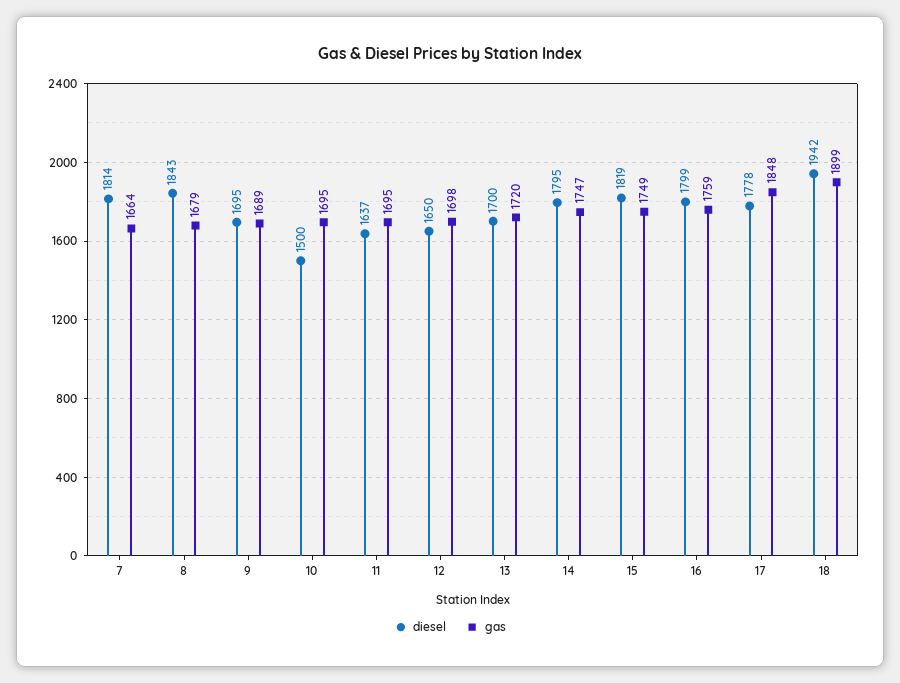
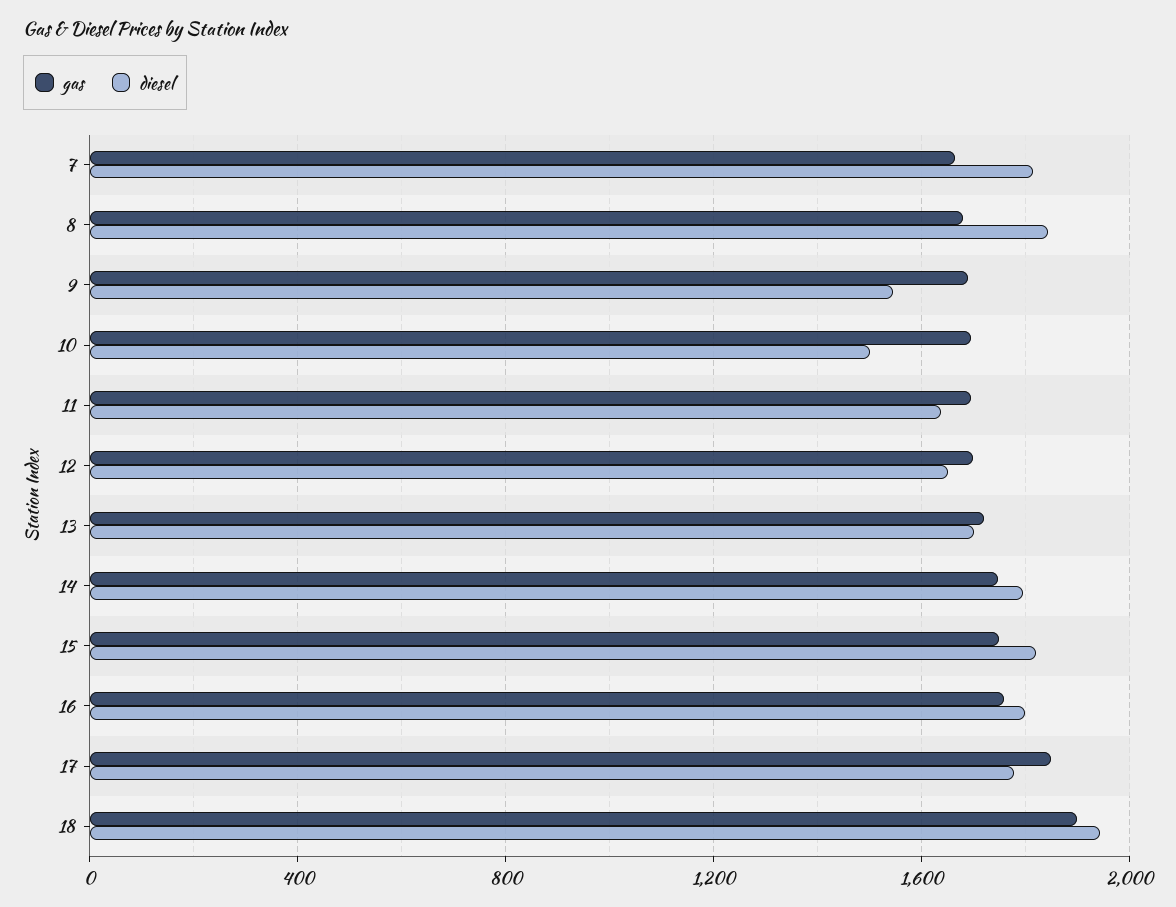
diesel, 9: 1695 -> 1550

